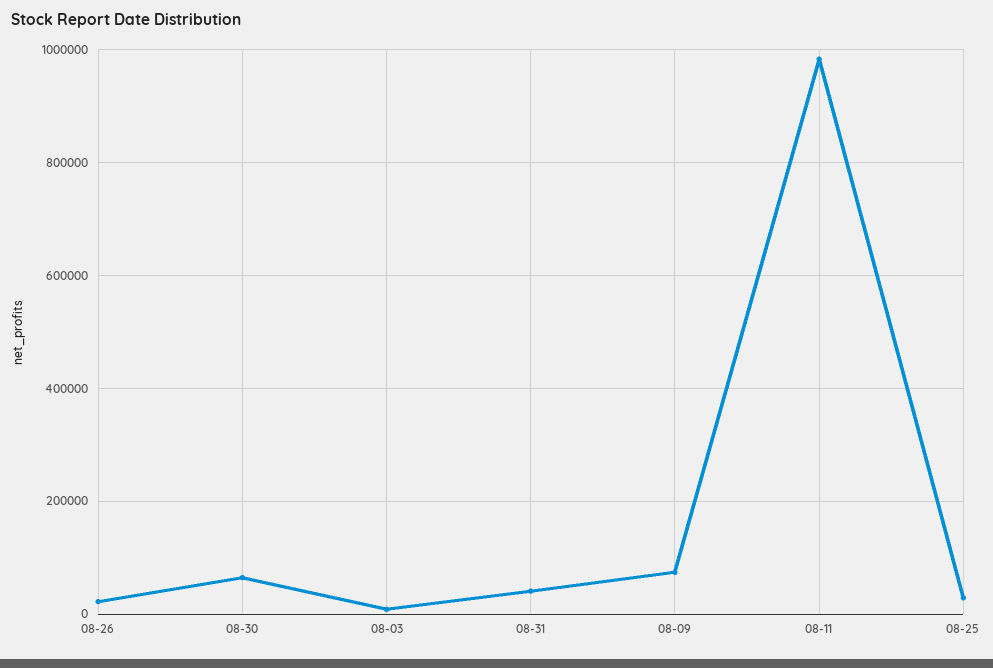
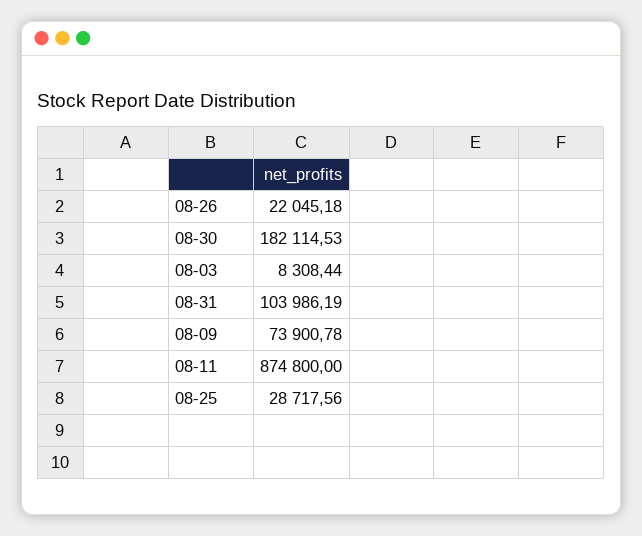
08-30: 60000 -> 182114.53
08-31: 40000 -> 103986.19
08-11: 980000 -> 874800

